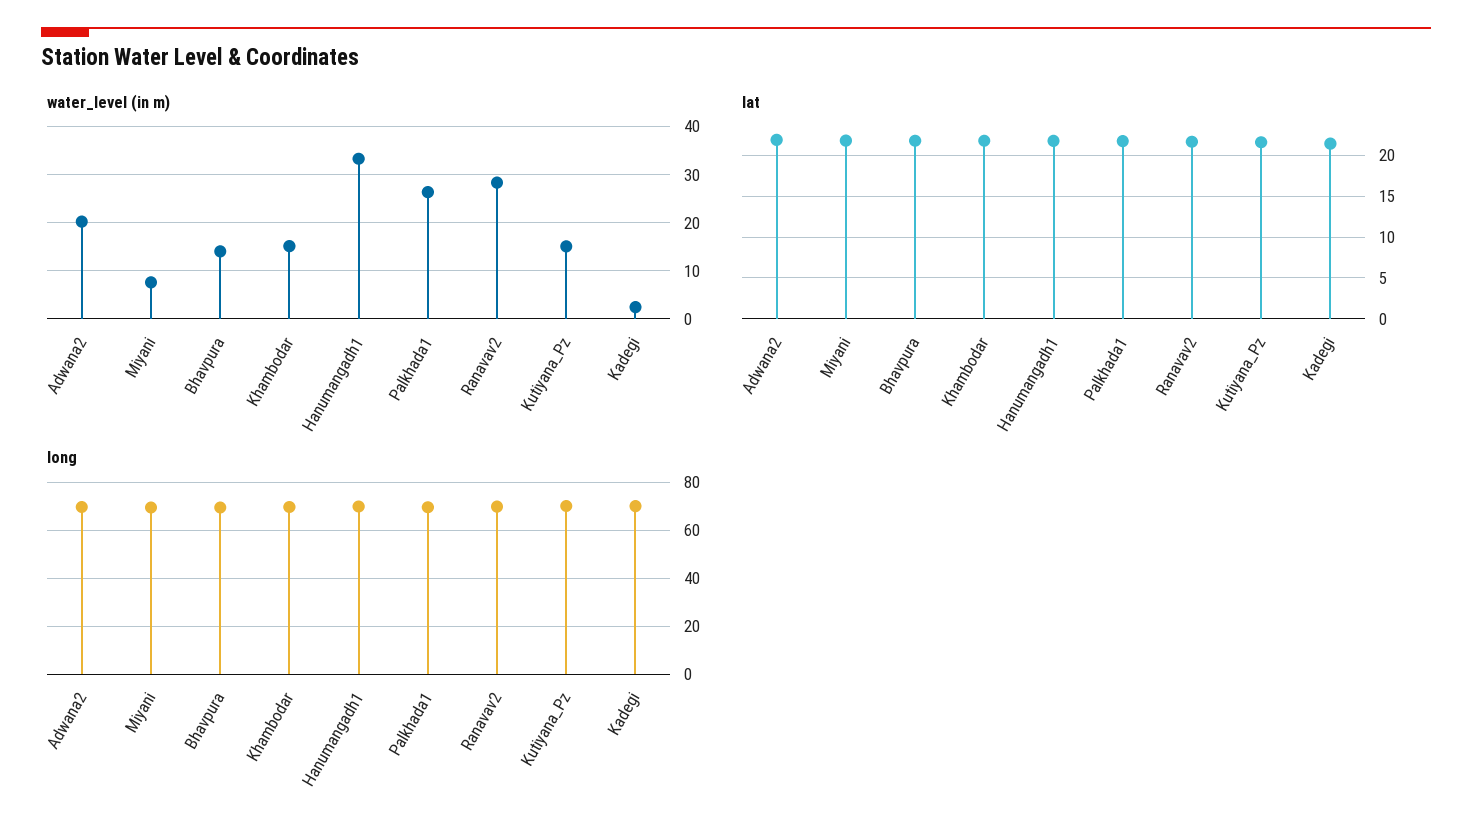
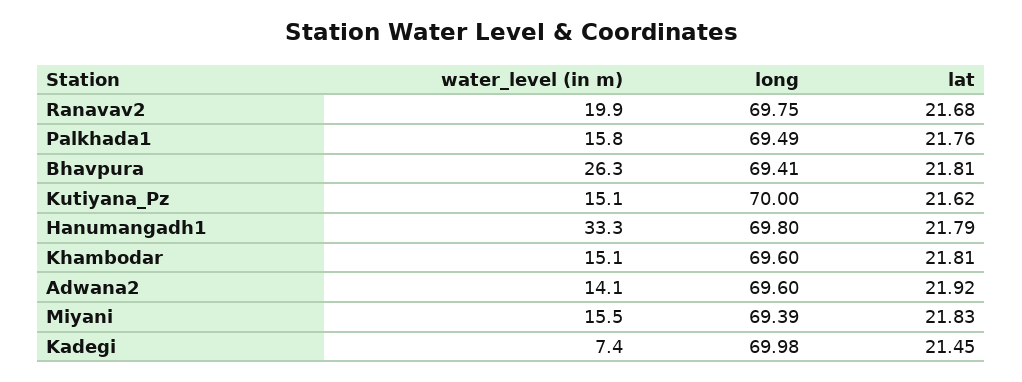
water_level (in m), Adwana2: 20 -> 14.1
water_level (in m), Miyani: 8 -> 15.5
water_level (in m), Bhavpura: 14 -> 26.3
water_level (in m), Palkhada1: 26 -> 15.8
water_level (in m), Ranavav2: 28 -> 19.9
water_level (in m), Kadegi: 2 -> 7.4

